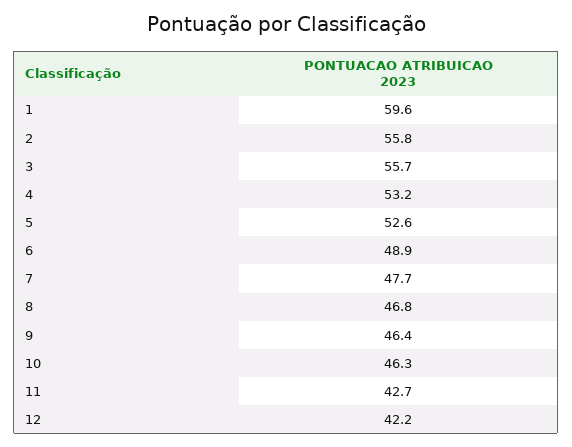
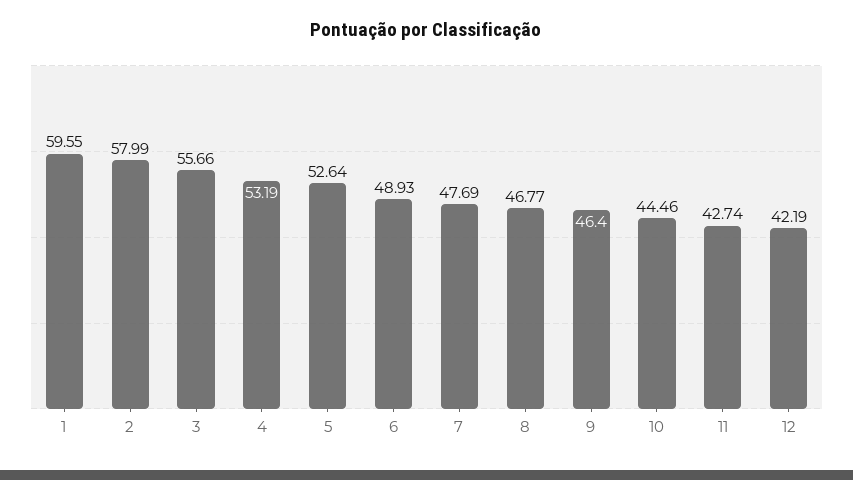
2: 55.8 -> 57.99
10: 46.3 -> 44.46

